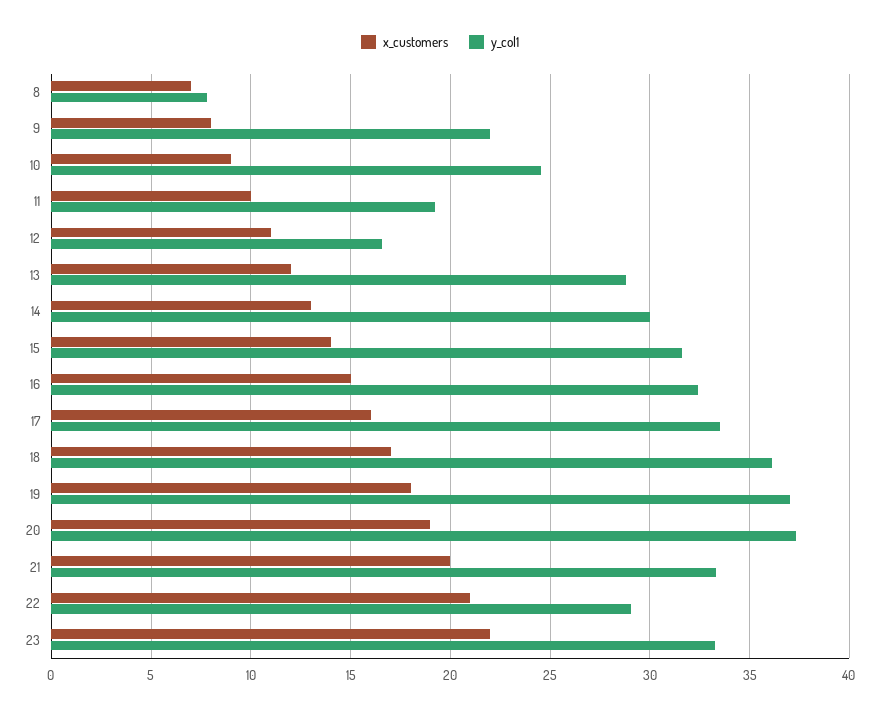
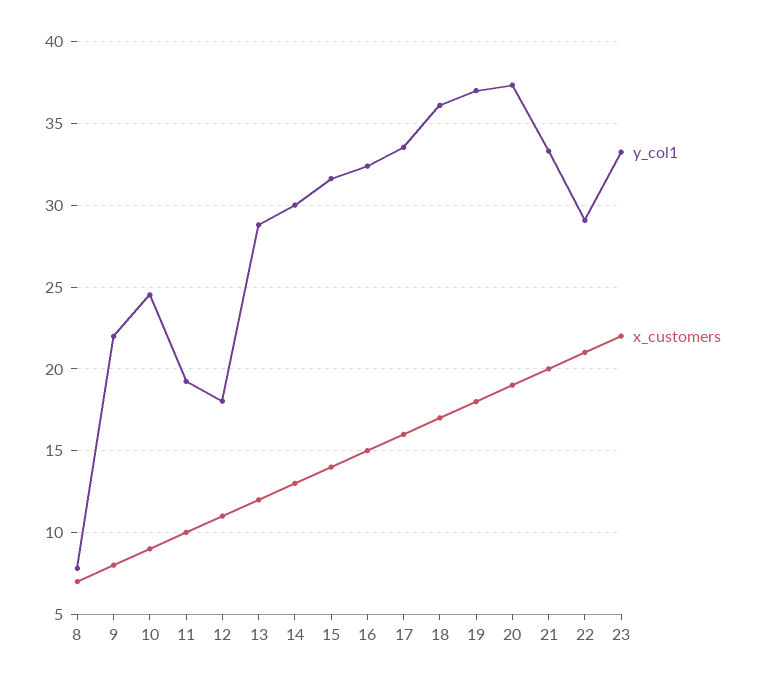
y_col1, 12: 16.5 -> 18

